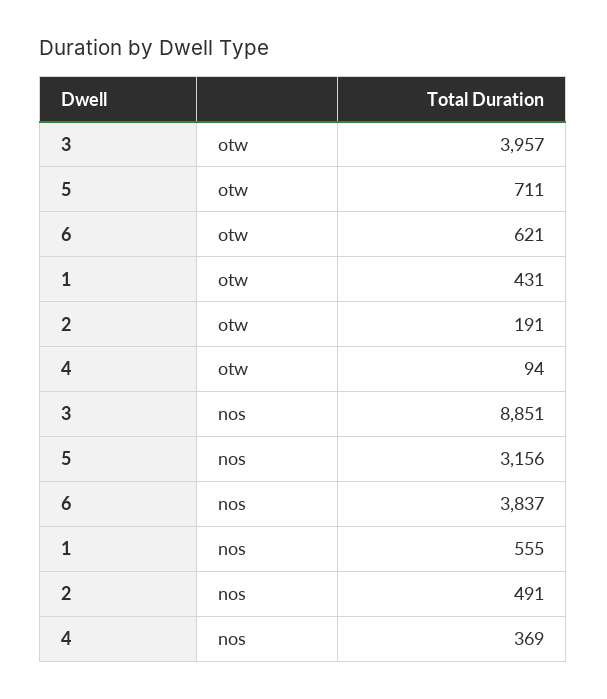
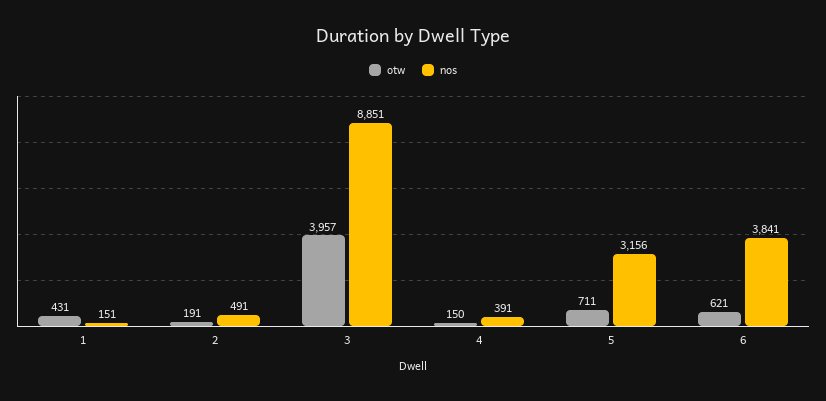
otw, 4: 94 -> 150
nos, 6: 3837 -> 3841
nos, 1: 555 -> 151
nos, 4: 369 -> 391

